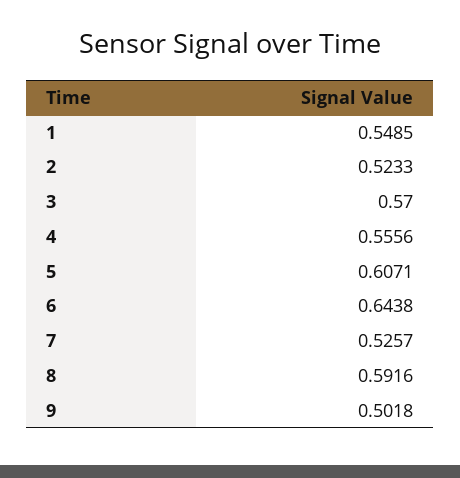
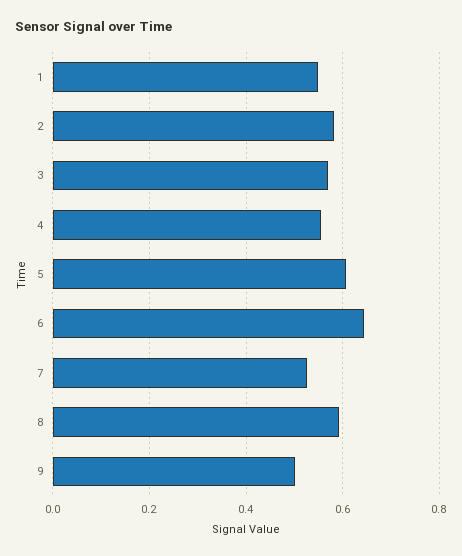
2: 0.5233 -> 0.58

